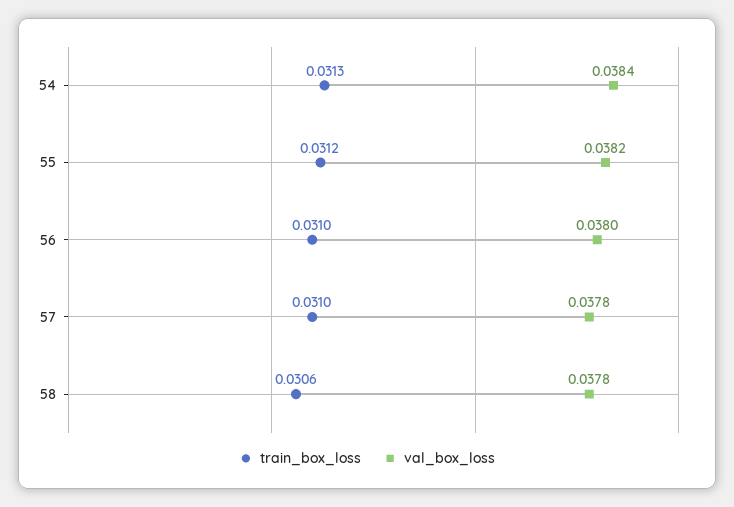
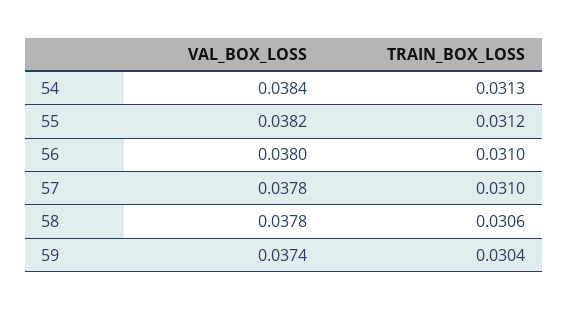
val_box_loss, 59: none -> 0.0374
train_box_loss, 59: none -> 0.0304

